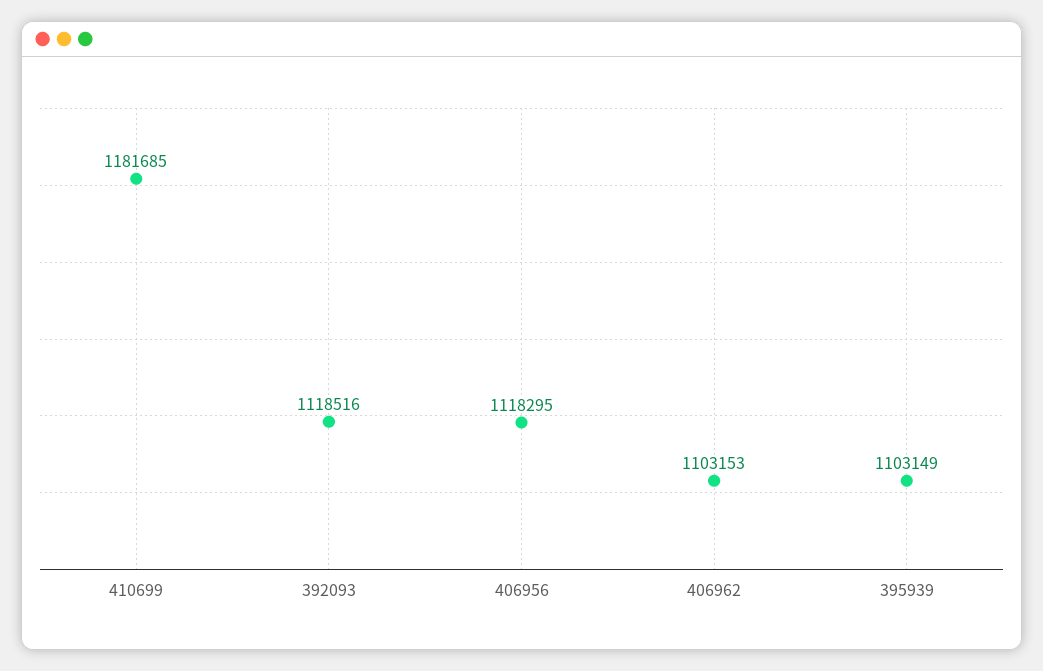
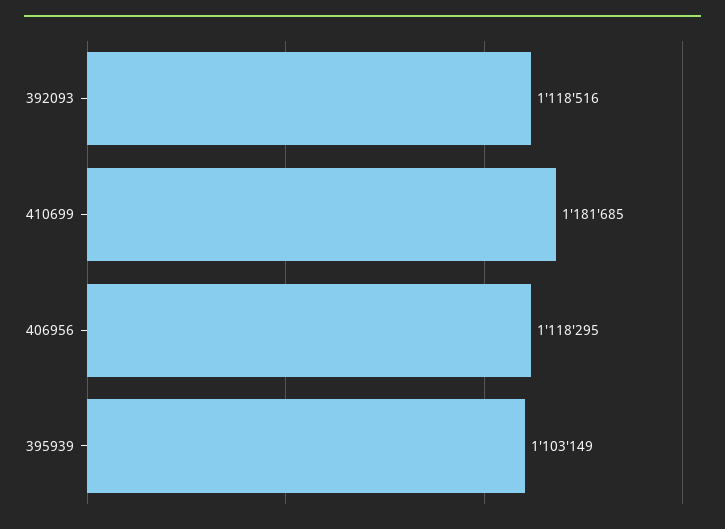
406962: 1103153 -> none

